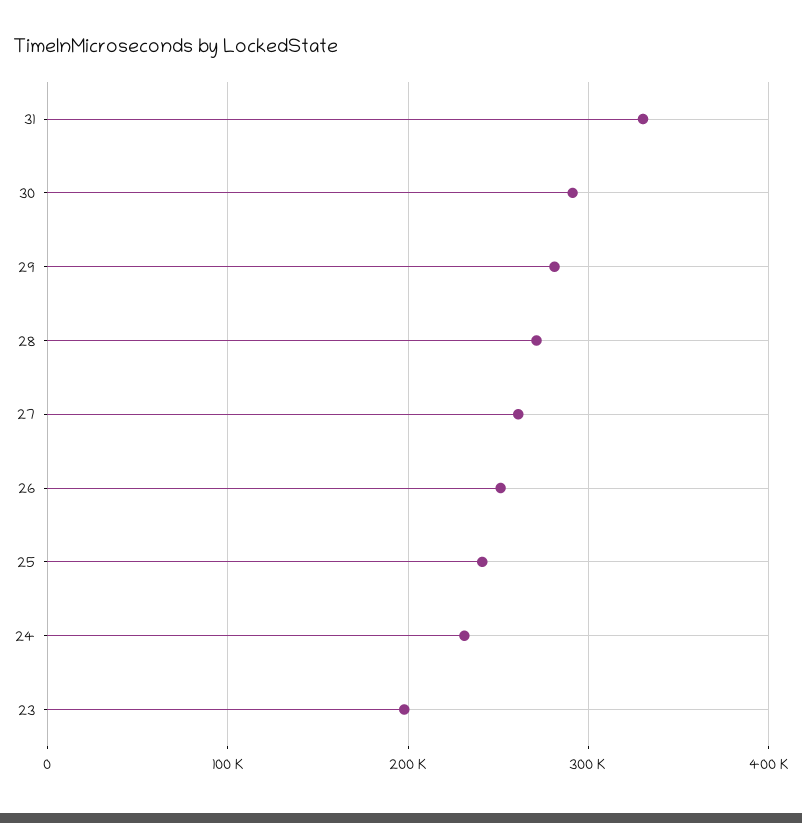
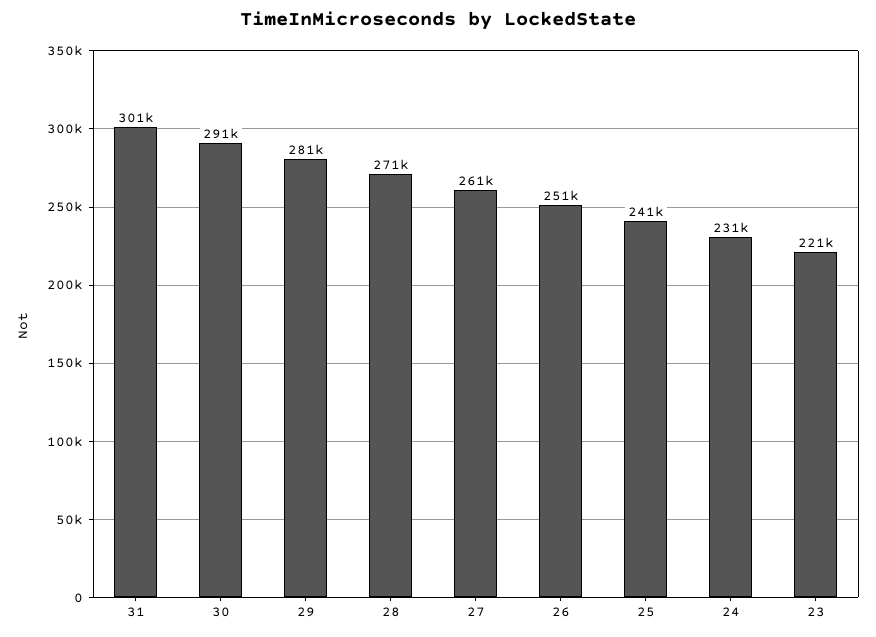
31: 330000 -> 301000
23: 200000 -> 221000

